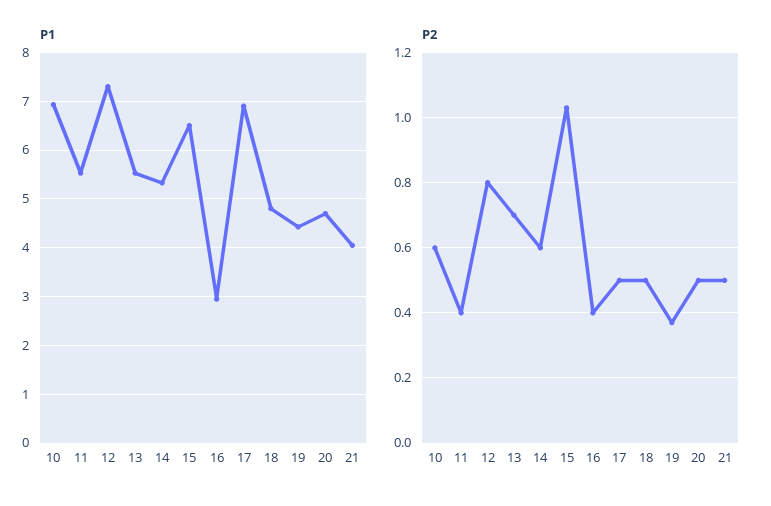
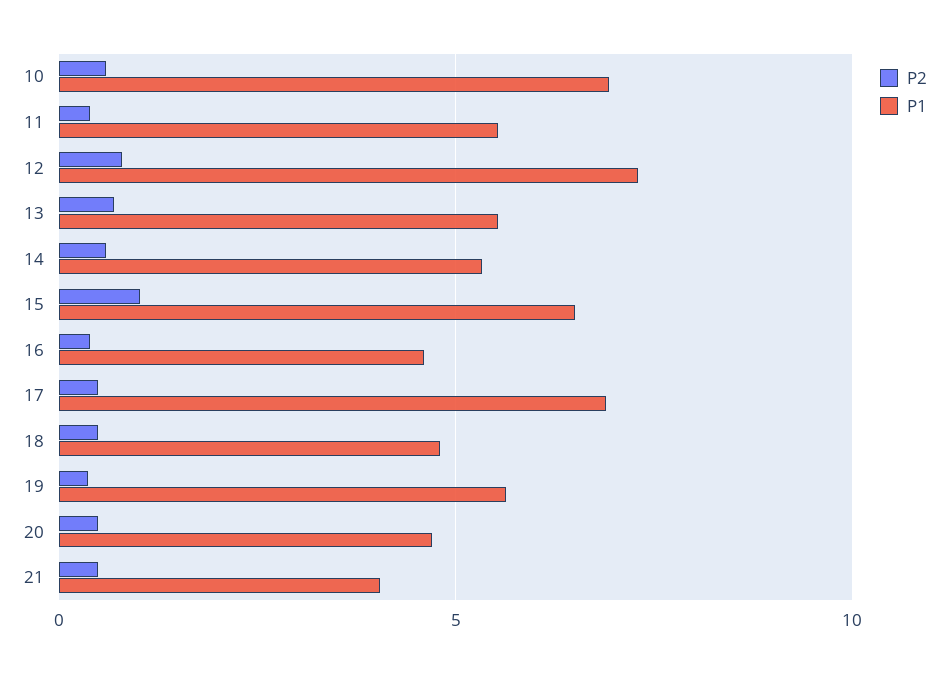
P1, 16: 3 -> 4.5
P1, 19: 4.4 -> 5.5

